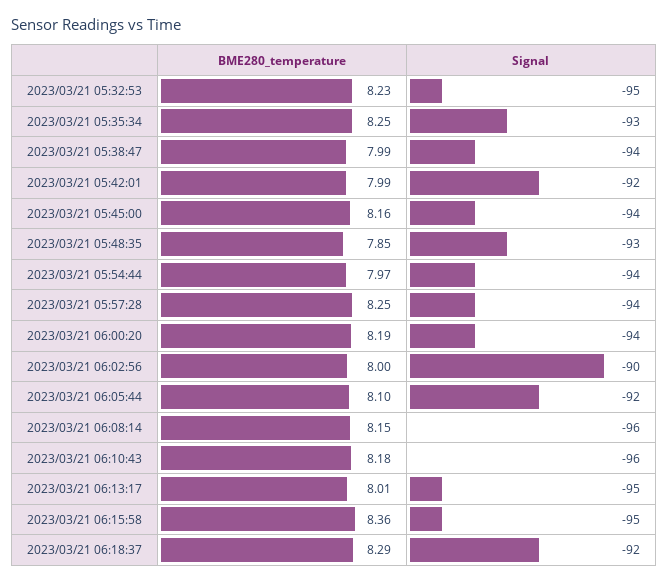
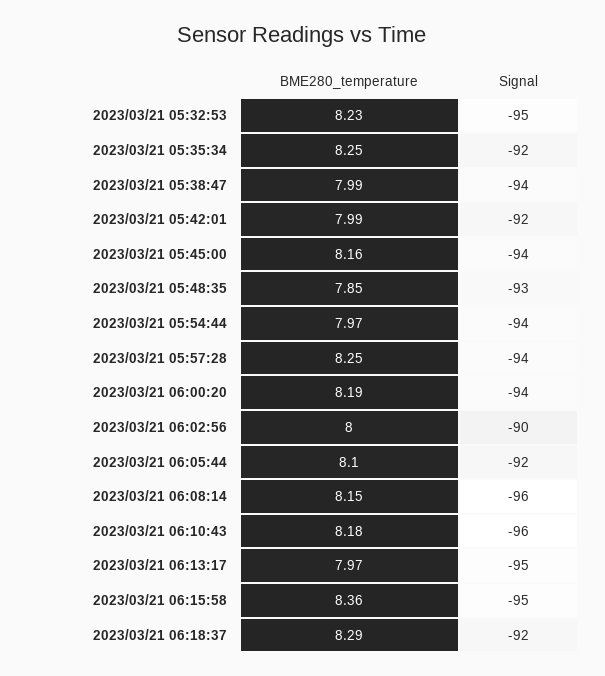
Signal, 2023/03/21 05:35:34: -93 -> -92
BME280_temperature, 2023/03/21 06:13:17: 8.01 -> 7.97

